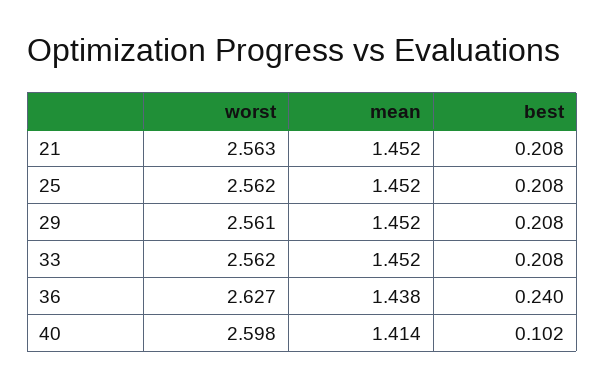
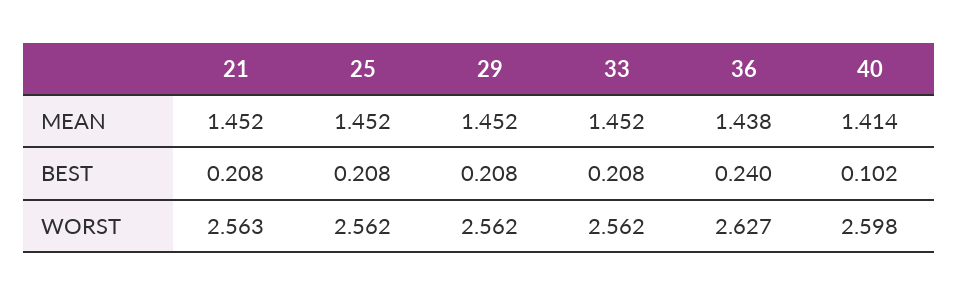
worst, 29: 2.561 -> 2.562

